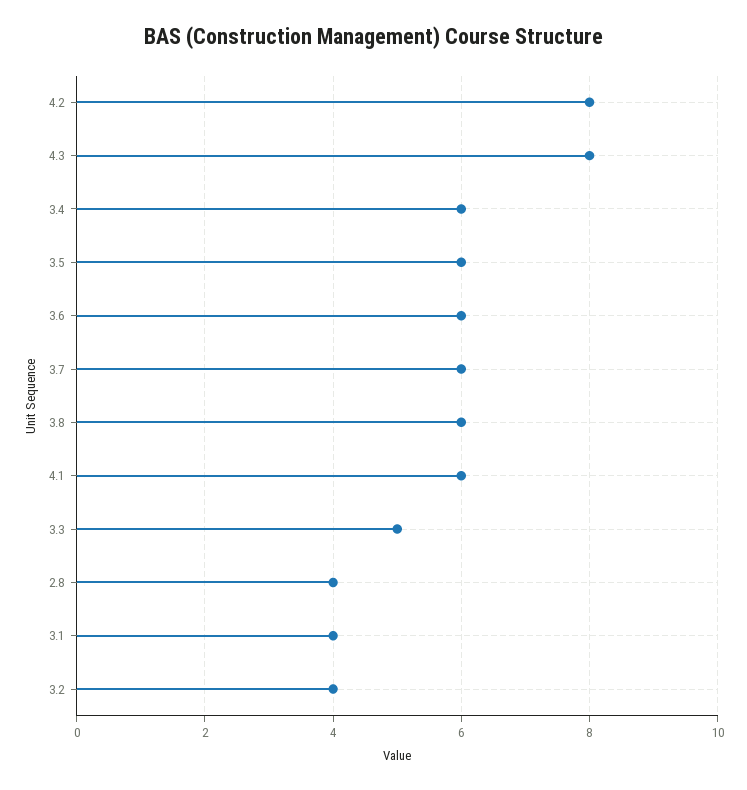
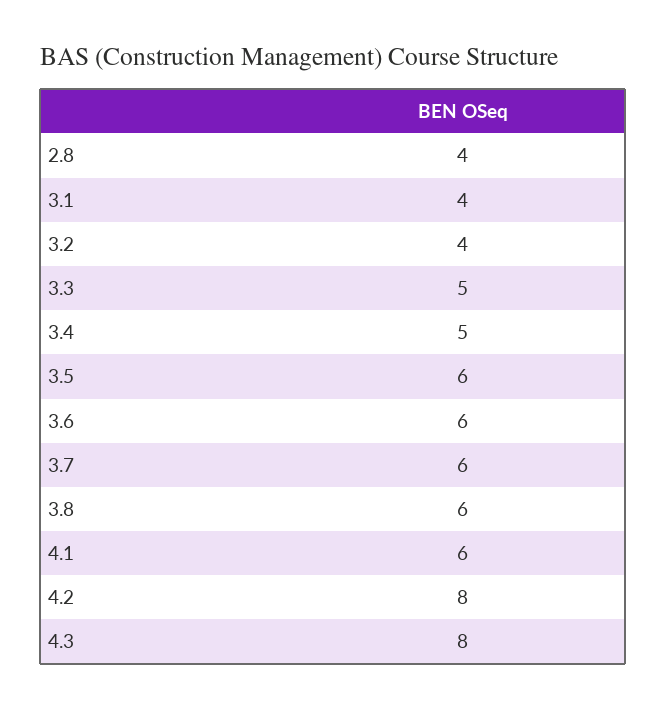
3.4: 6 -> 5

